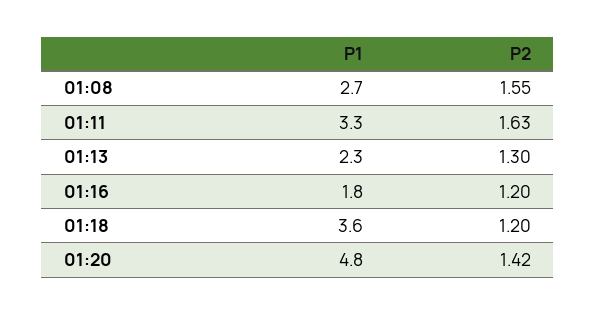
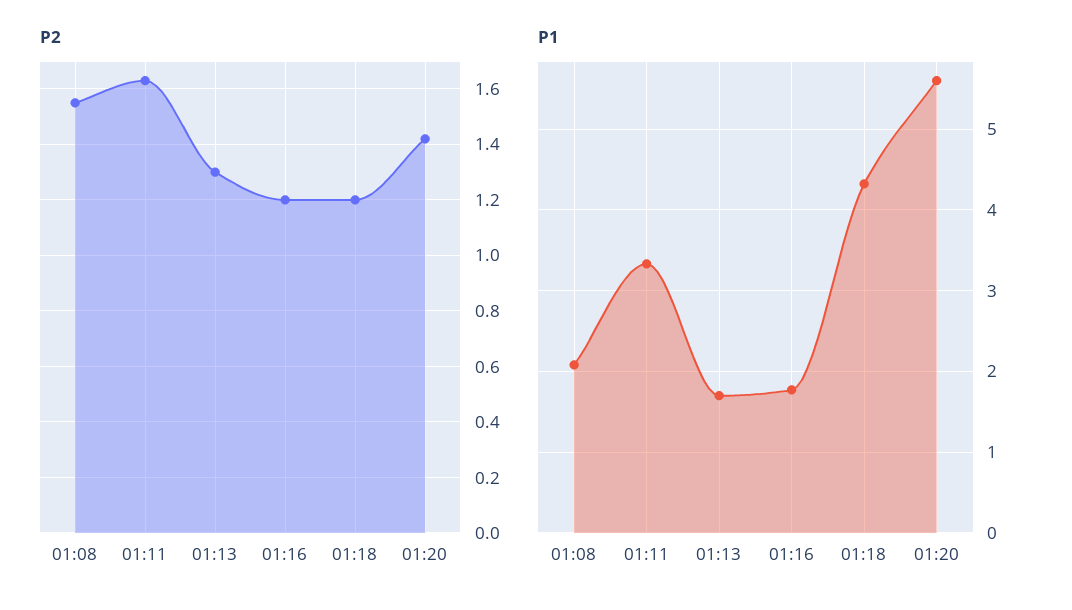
P1, 01:08: 2.7 -> 2.1
P1, 01:13: 2.3 -> 1.7
P1, 01:18: 3.6 -> 4.3
P1, 01:20: 4.8 -> 5.6

